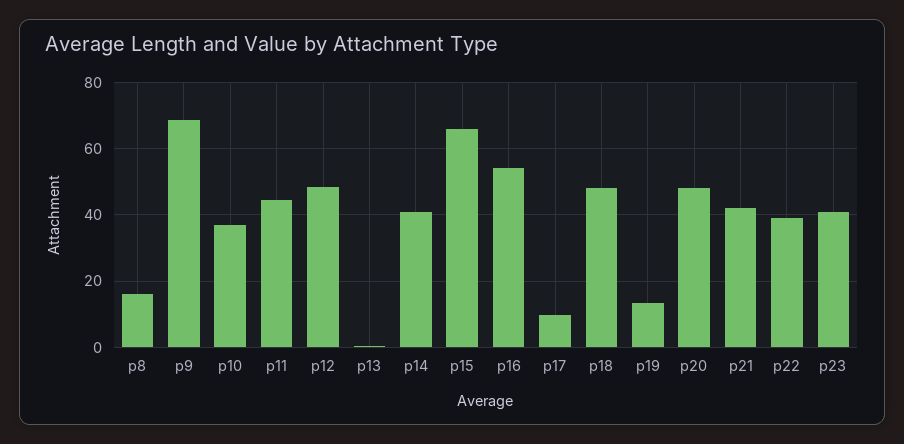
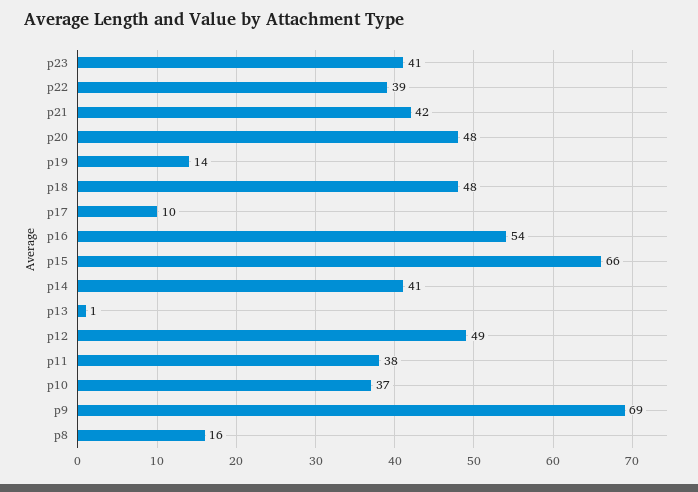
p11: 44 -> 38

